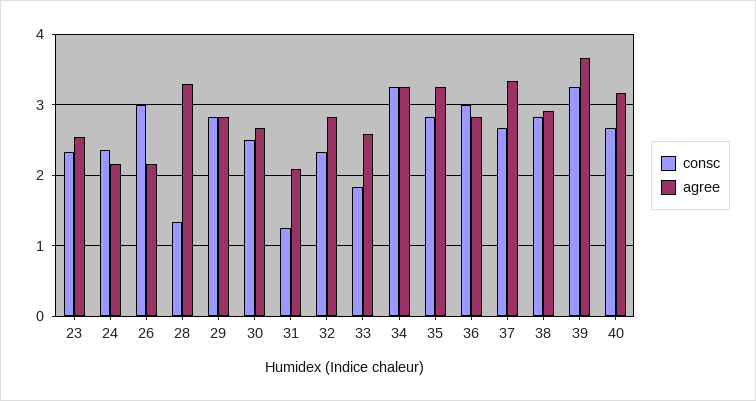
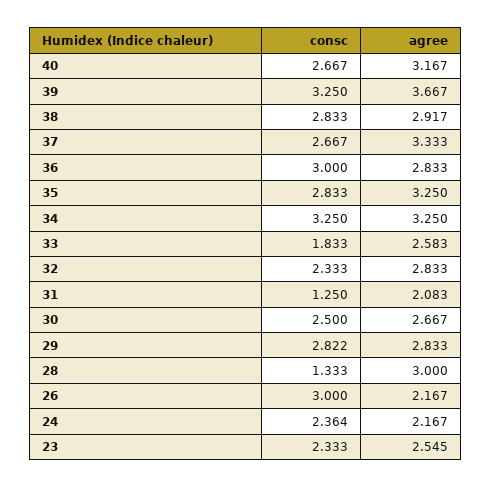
agree, 28: 3.3 -> 3

